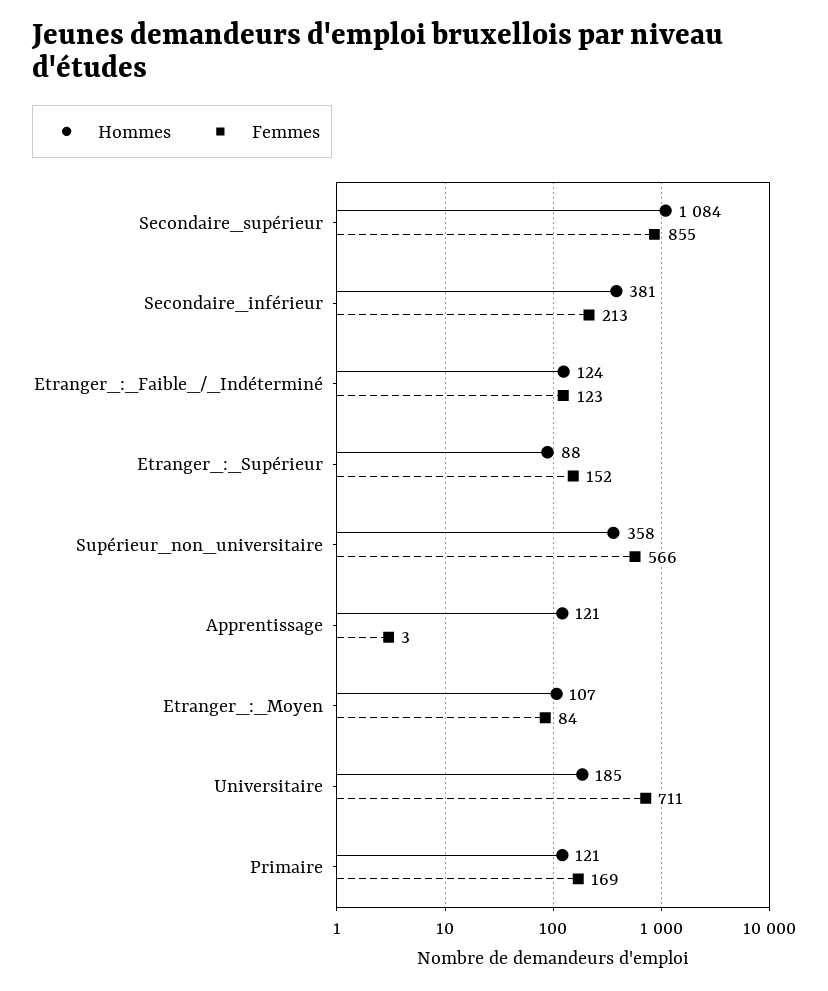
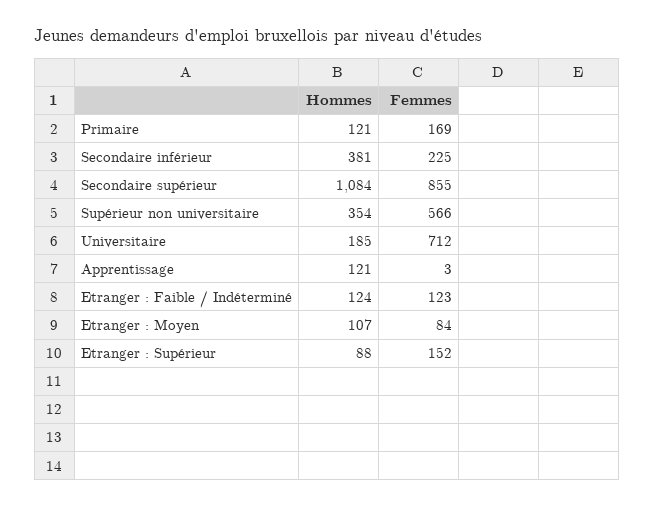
Femmes, Secondaire_inférieur: 213 -> 225
Hommes, Supérieur_non_universitaire: 358 -> 354
Femmes, Universitaire: 711 -> 712

